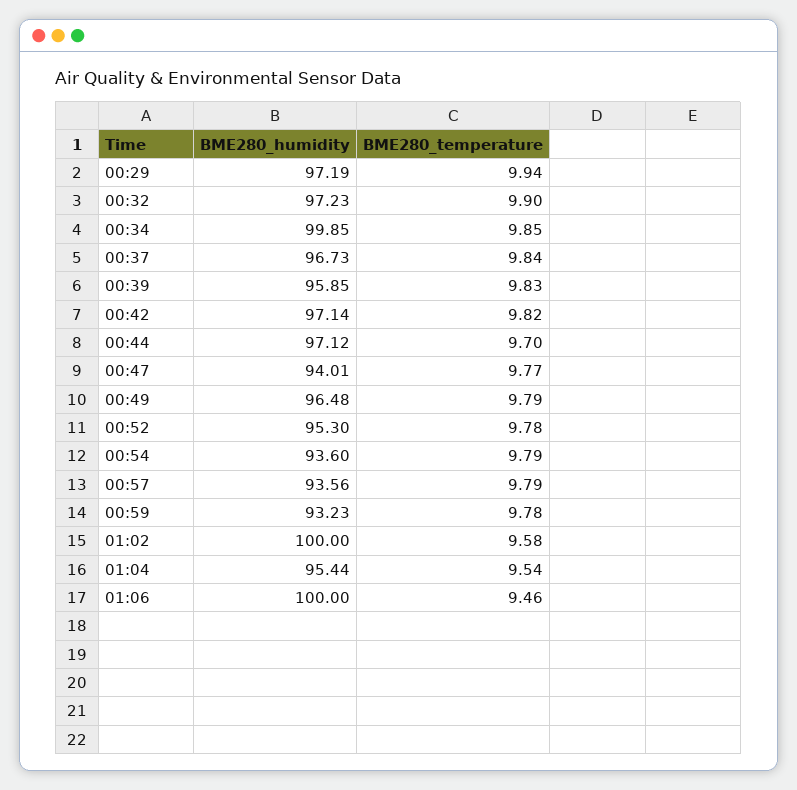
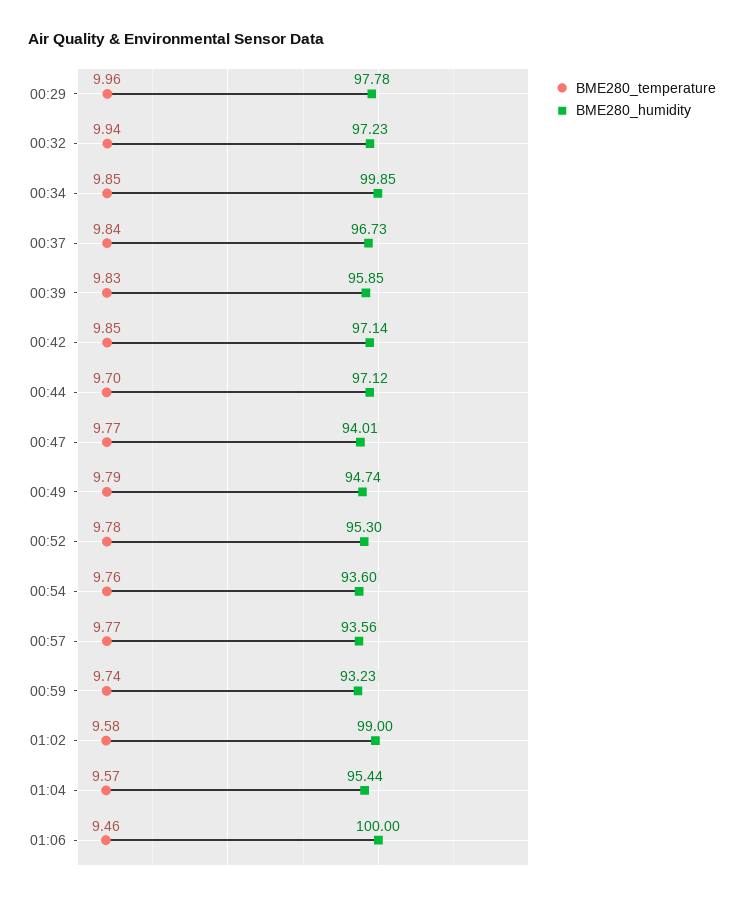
BME280_humidity, 00:29: 97.19 -> 97.78
BME280_temperature, 00:29: 9.94 -> 9.96
BME280_temperature, 00:32: 9.9 -> 9.94
BME280_temperature, 00:42: 9.82 -> 9.85
BME280_humidity, 00:49: 96.48 -> 94.74
BME280_temperature, 00:54: 9.79 -> 9.76
BME280_temperature, 00:57: 9.79 -> 9.77
BME280_temperature, 00:59: 9.78 -> 9.74
BME280_humidity, 01:02: 100 -> 99
BME280_temperature, 01:04: 9.54 -> 9.57

